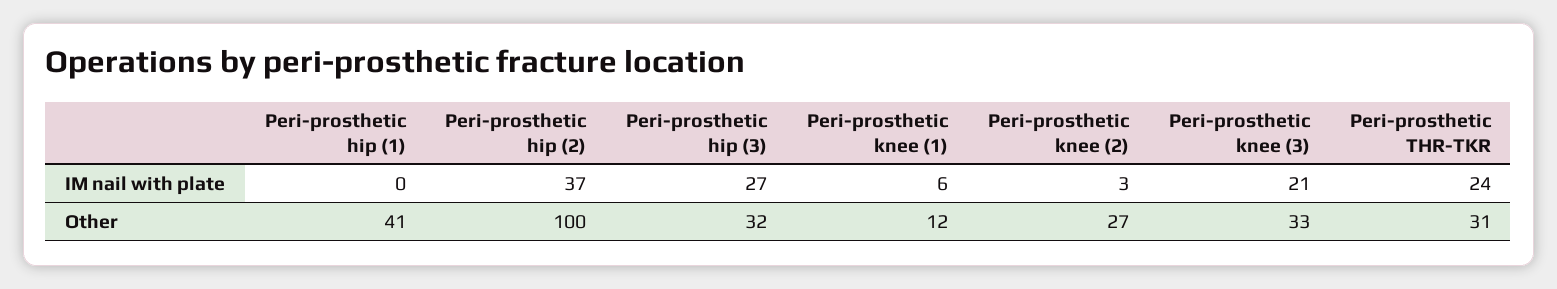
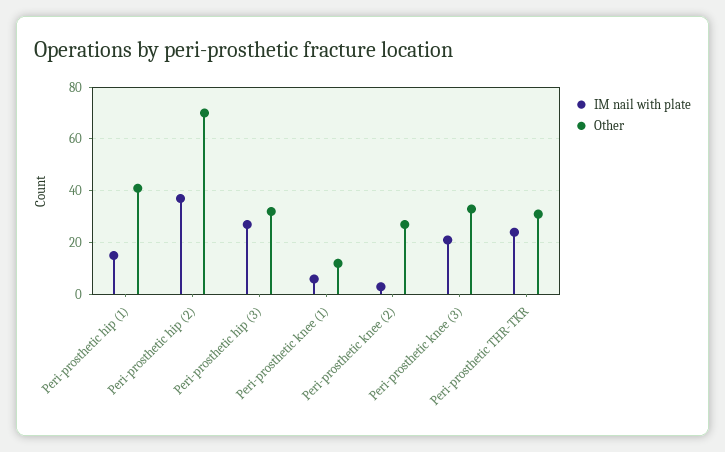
IM nail with plate, Peri-prosthetic hip (1): 0 -> 15
Other, Peri-prosthetic hip (2): 100 -> 70

